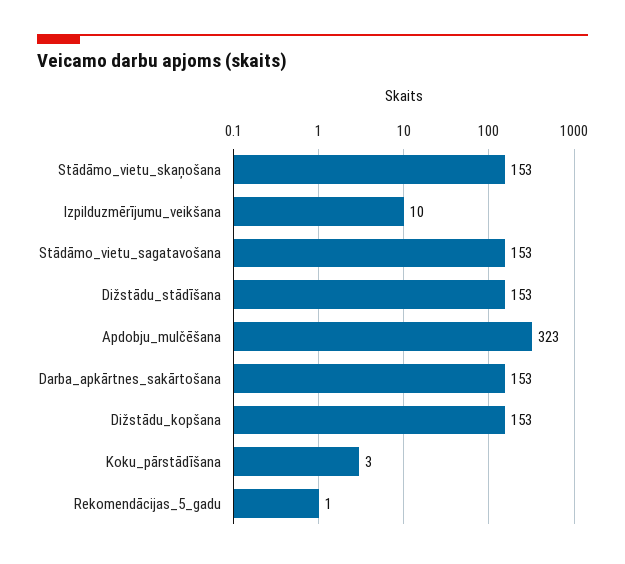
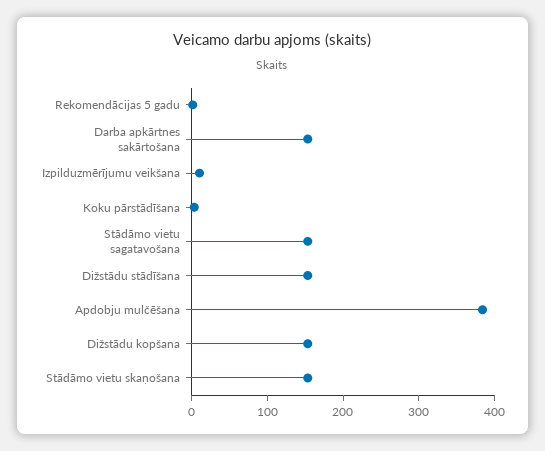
Apdobju_mulčēšana: 323 -> 380

